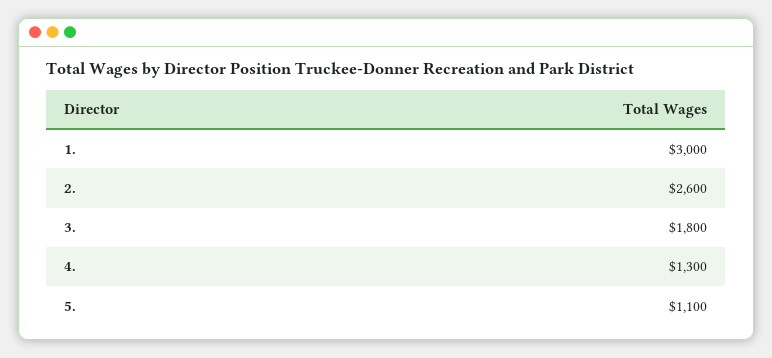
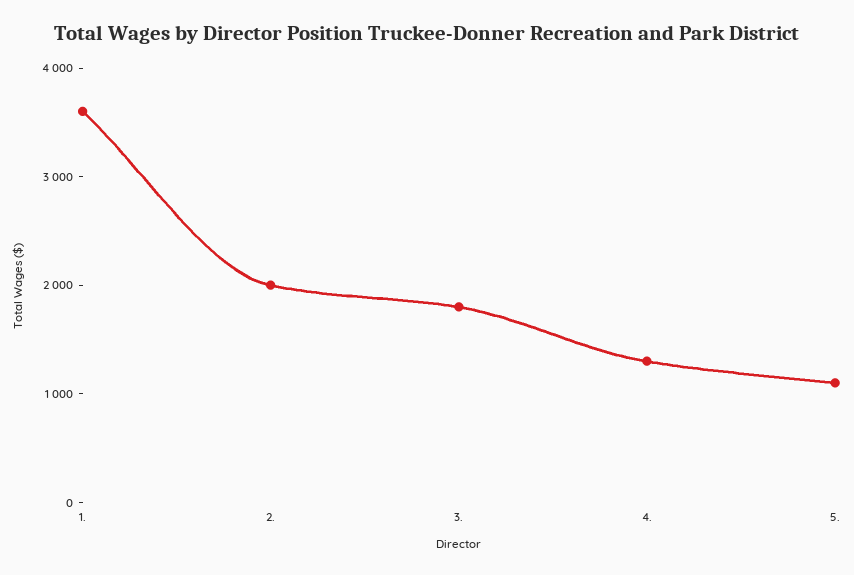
1.: 3000 -> 3600
2.: 2600 -> 2000

